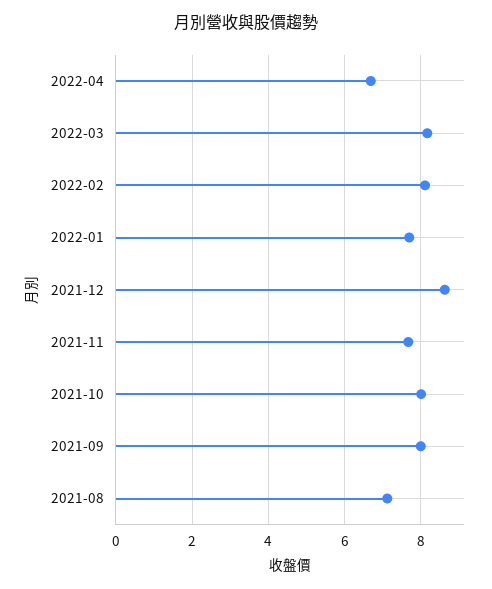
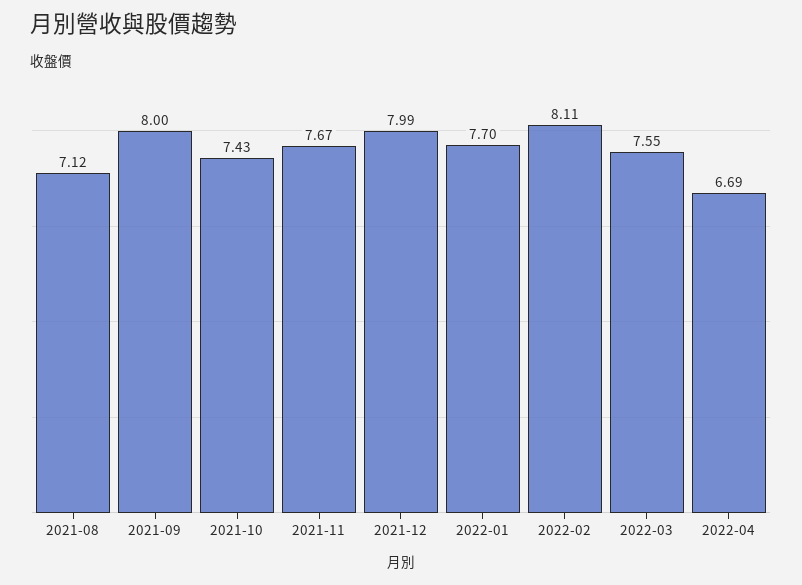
2022-03: 8.2 -> 7.55
2021-12: 8.6 -> 7.99
2021-10: 8 -> 7.43

